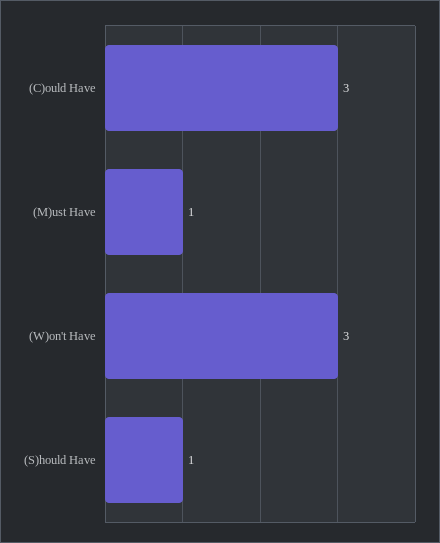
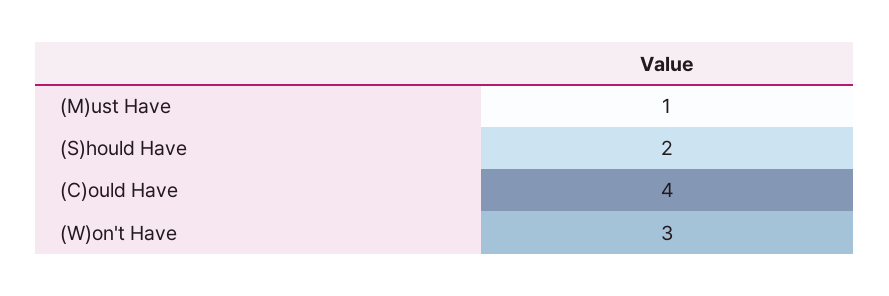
(C)ould Have: 3 -> 4
(S)hould Have: 1 -> 2

